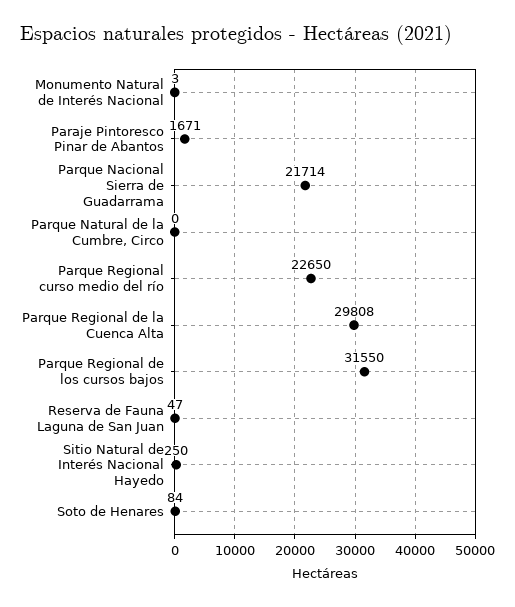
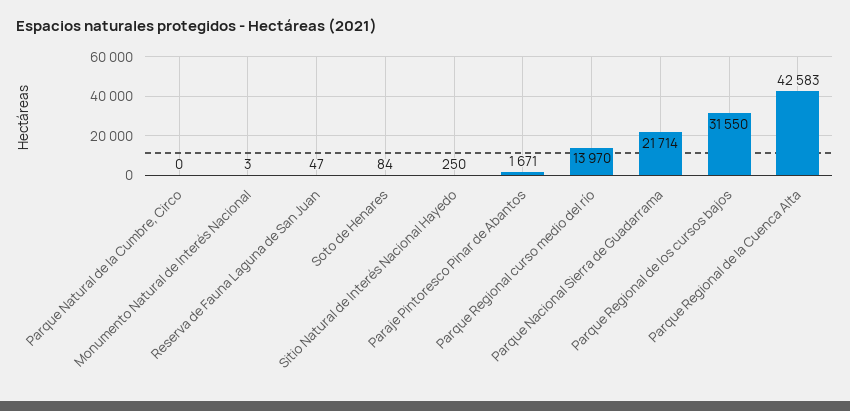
Parque Regional curso medio del río: 22650 -> 13970
Parque Regional de la Cuenca Alta: 29808 -> 42583

